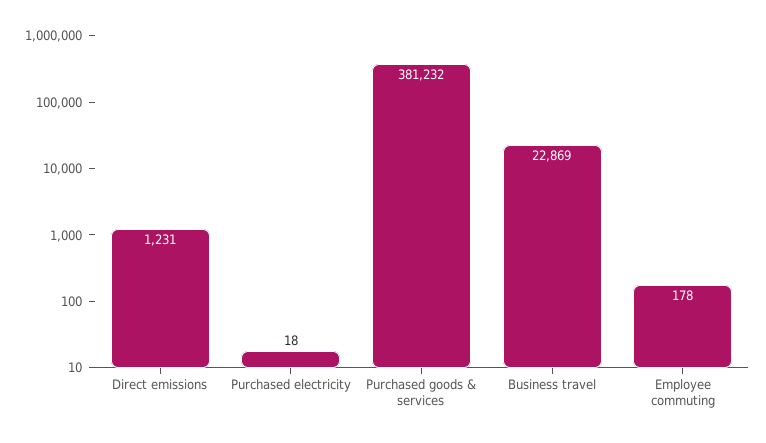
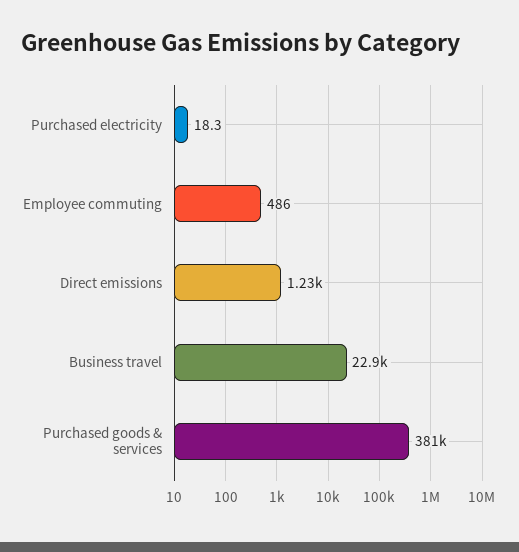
Employee commuting: 178 -> 486

